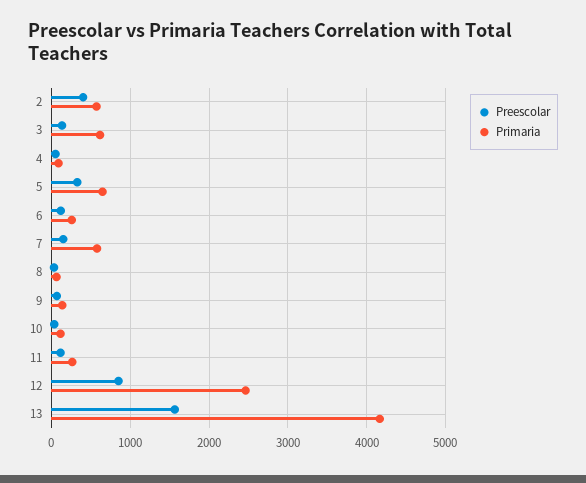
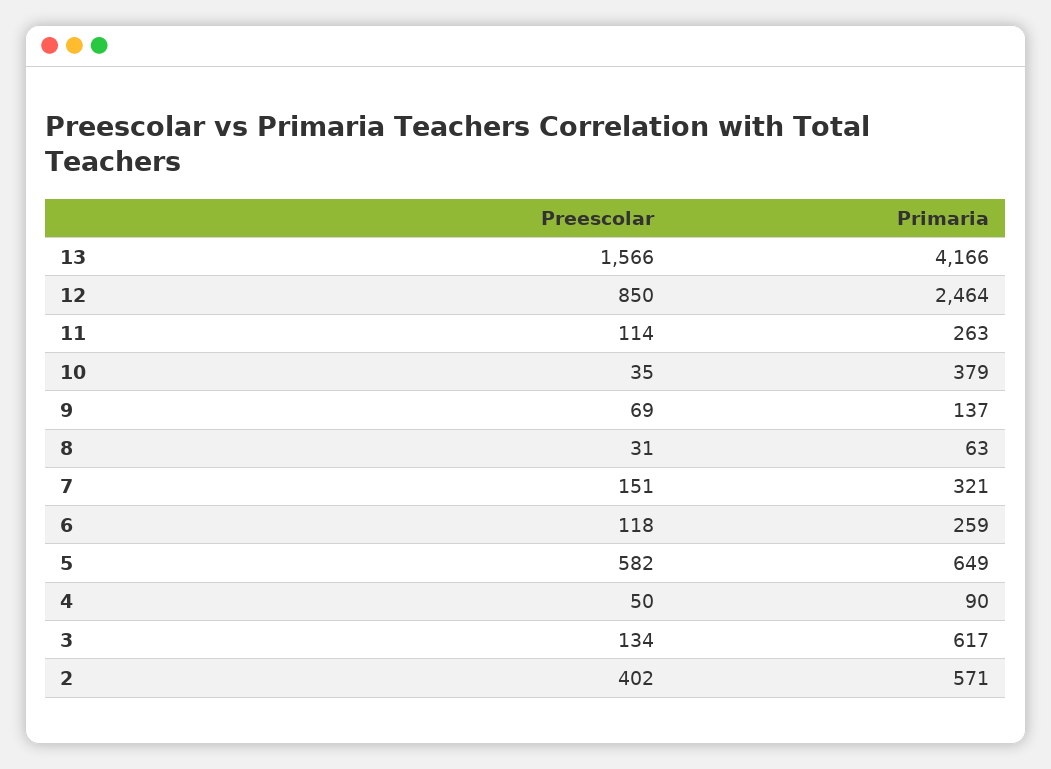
Preescolar, 5: 300 -> 582
Primaria, 7: 600 -> 321
Primaria, 10: 100 -> 379

